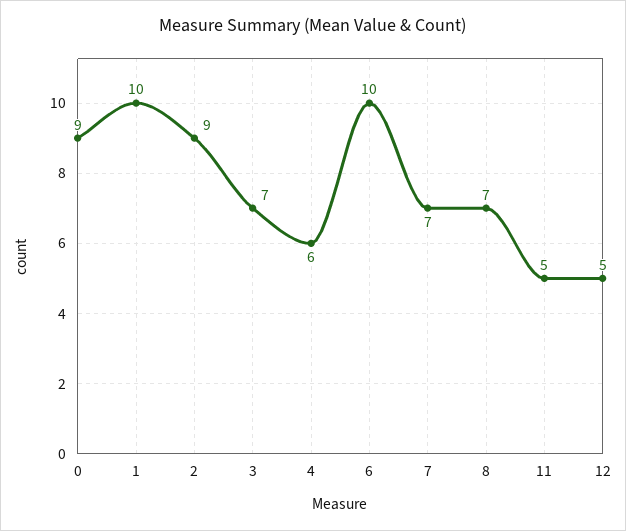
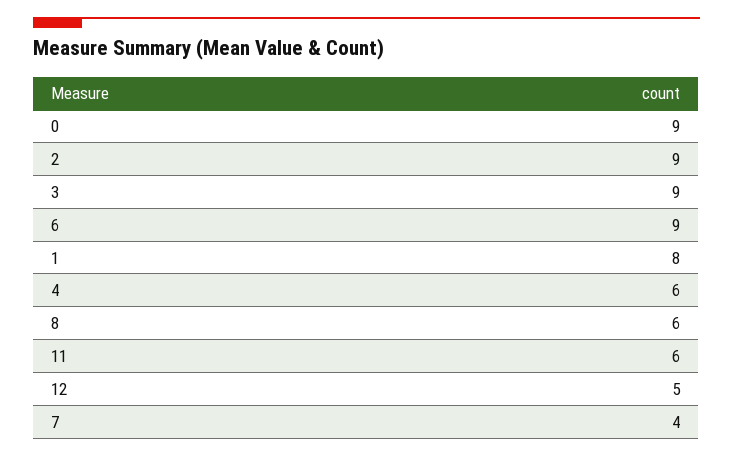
1: 10 -> 8
3: 7 -> 9
6: 10 -> 9
7: 7 -> 4
8: 7 -> 6
11: 5 -> 6

